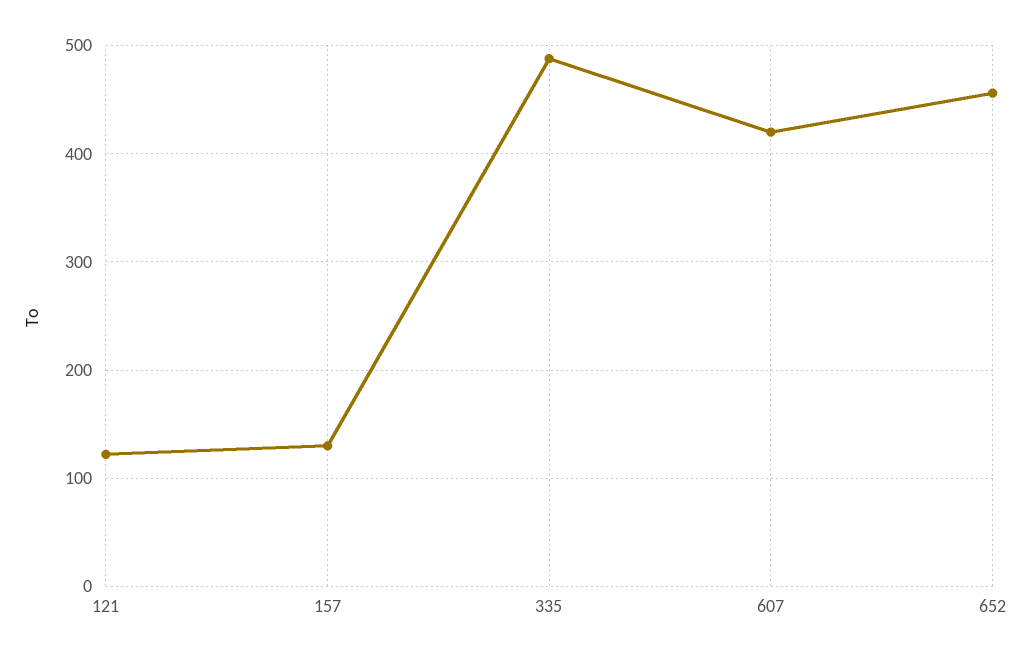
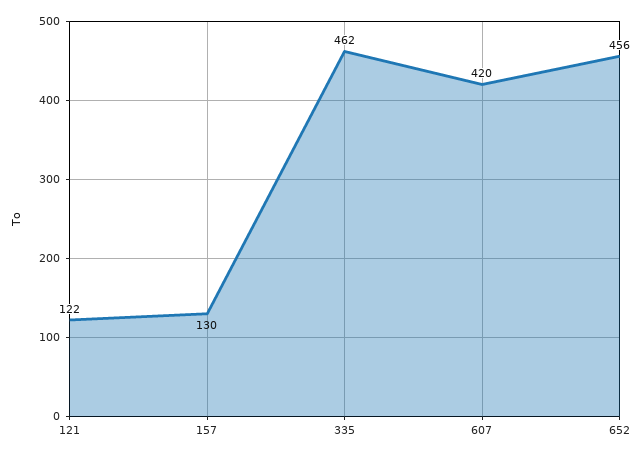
335: 490 -> 462

